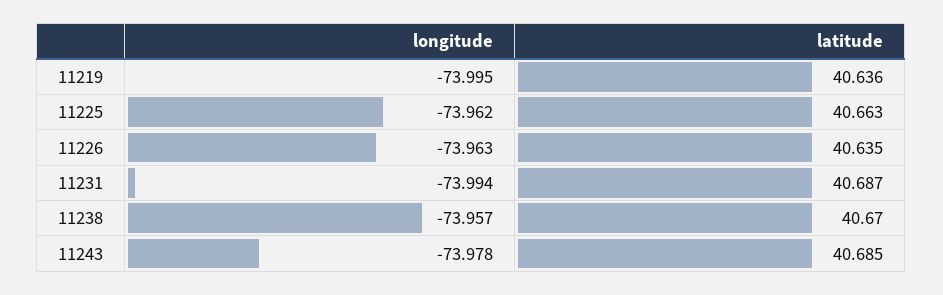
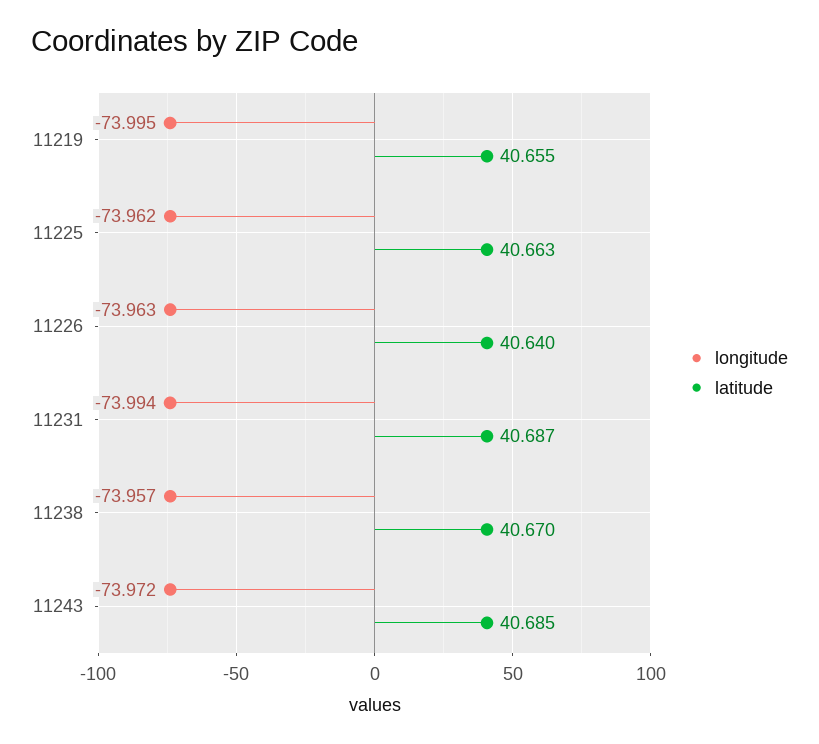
latitude, 11219: 40.636 -> 40.655
latitude, 11226: 40.635 -> 40.64
longitude, 11243: -73.978 -> -73.972

